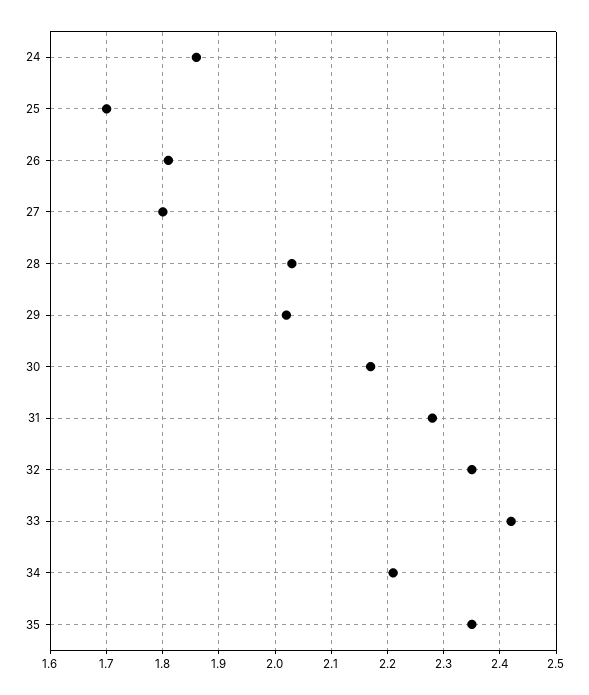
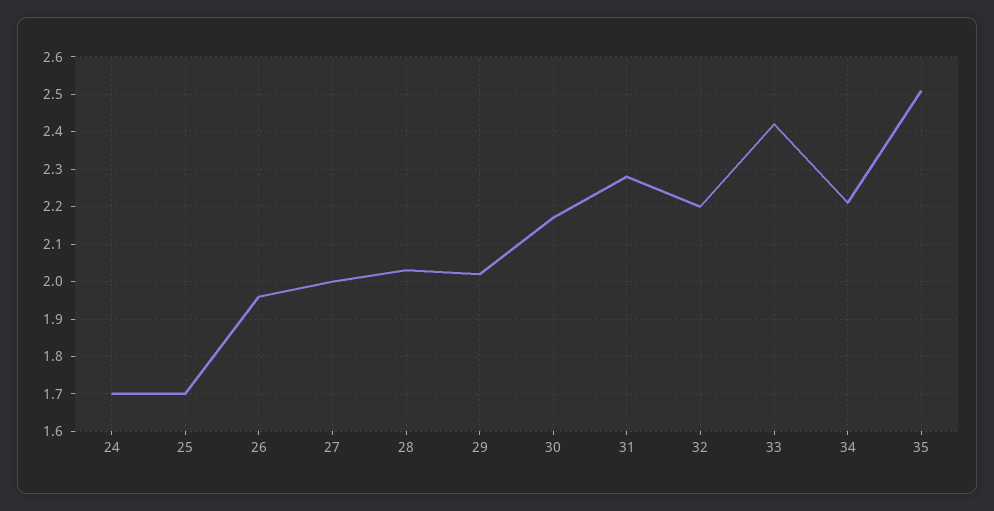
24: 1.85 -> 1.7
26: 1.8 -> 1.95
27: 1.8 -> 2
32: 2.35 -> 2.2
35: 2.35 -> 2.5

